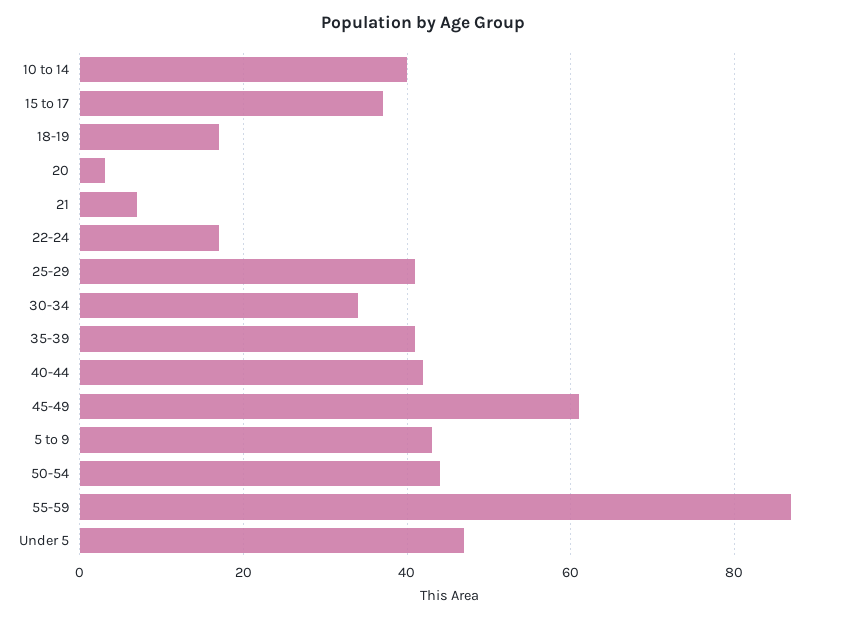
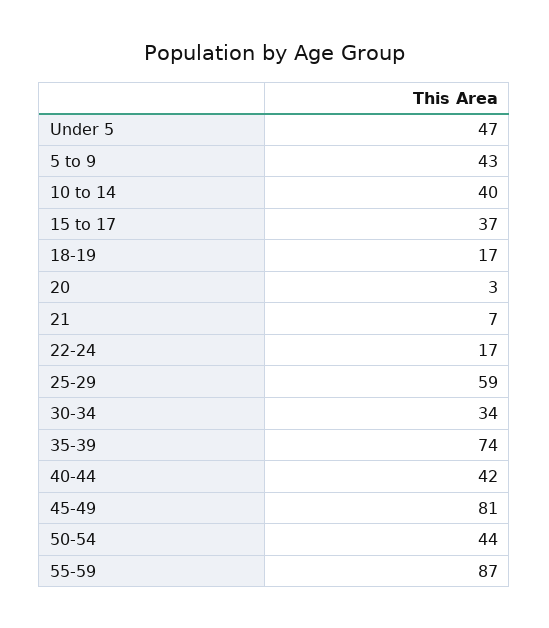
25-29: 40 -> 59
35-39: 40 -> 74
45-49: 60 -> 81

